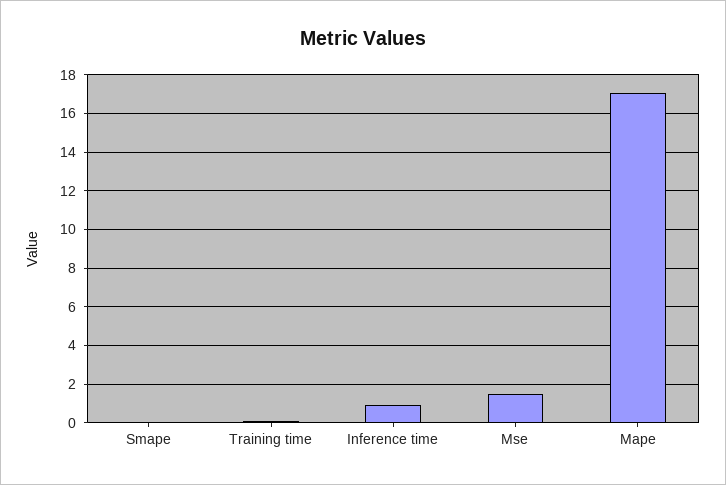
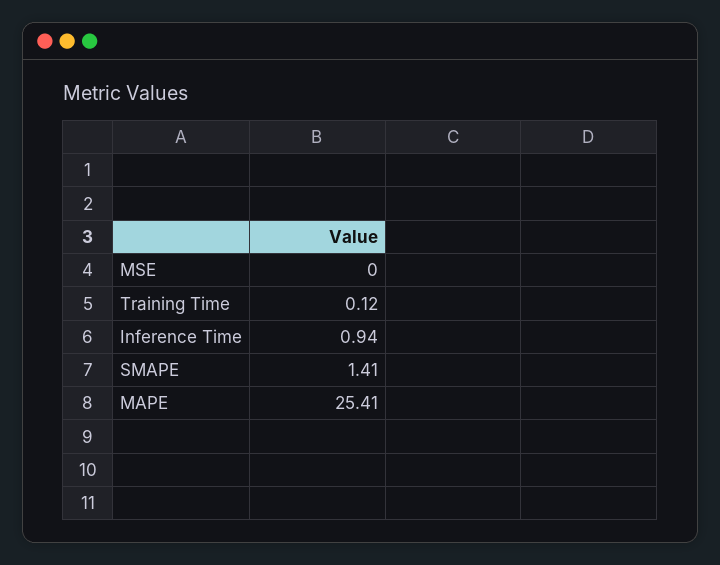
Smape: 0 -> 1.41
Mse: 1.5 -> 0
Mape: 17 -> 25.41

